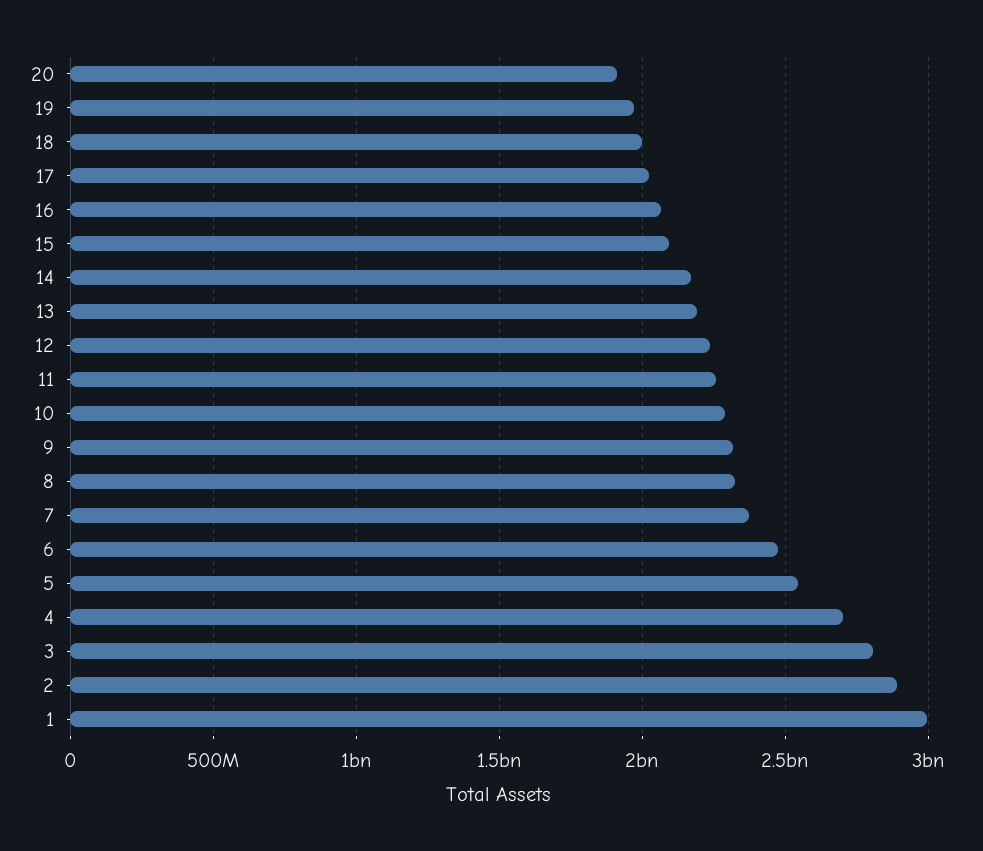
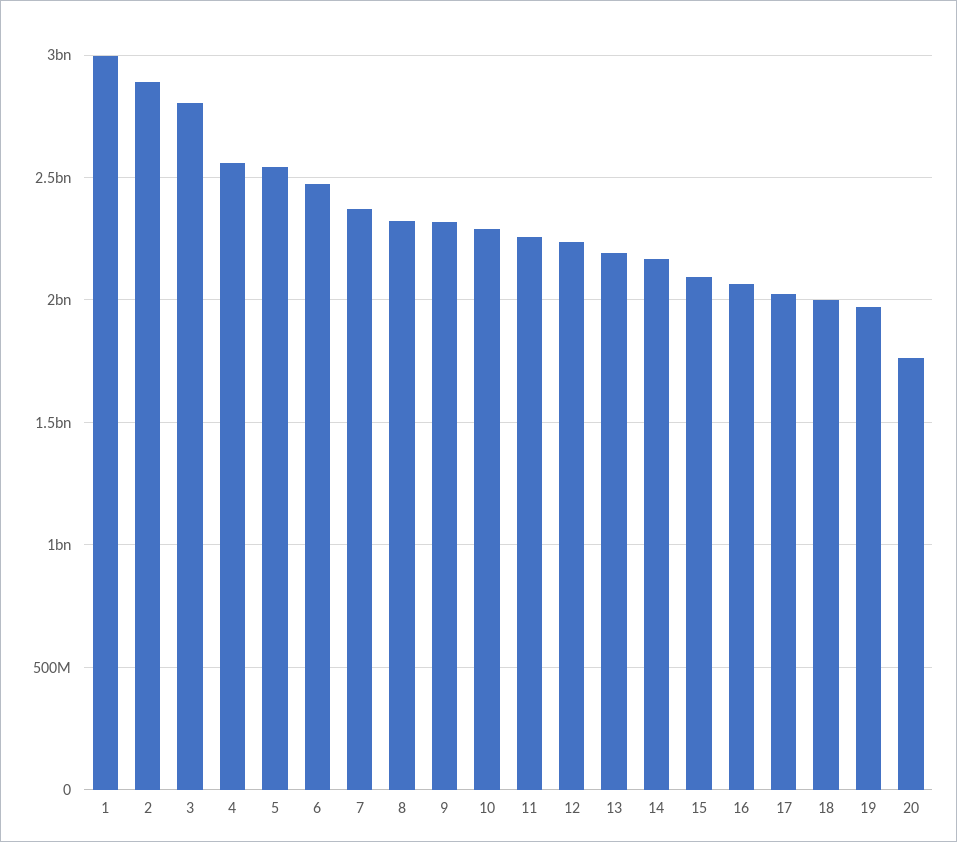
20: 1900000000 -> 1750000000
4: 2700000000 -> 2550000000

